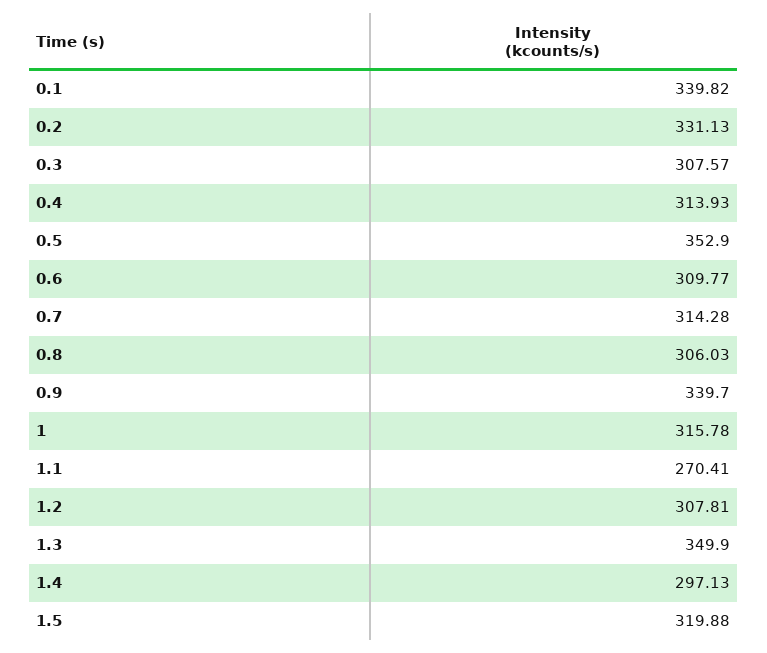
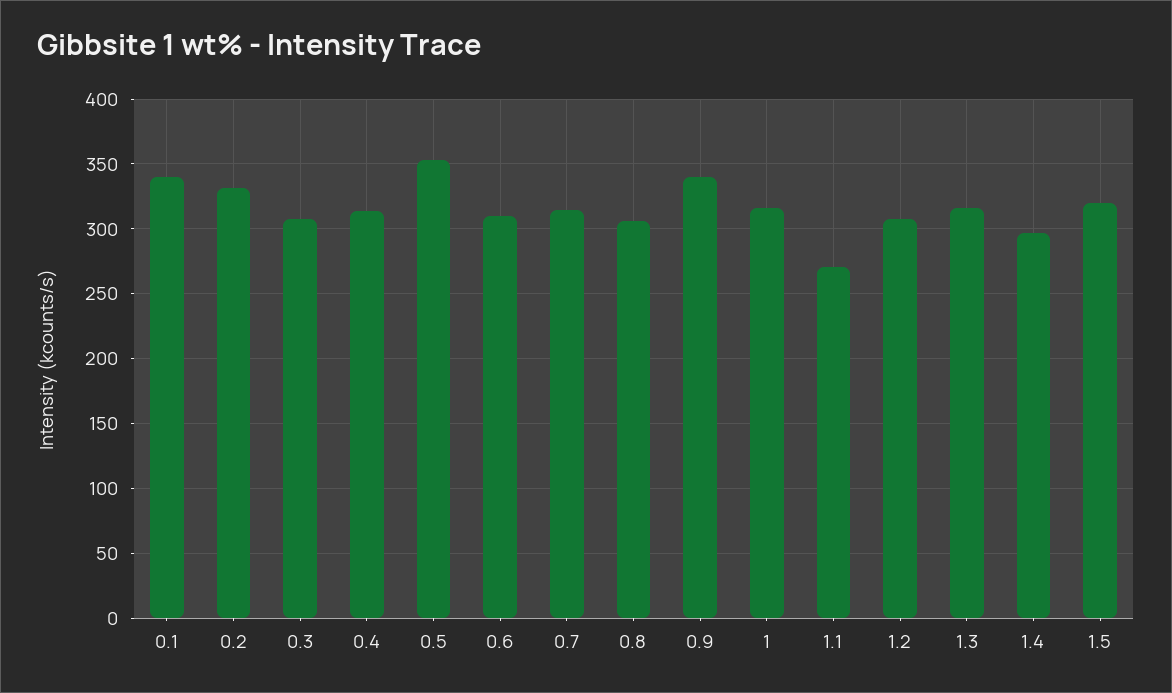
1.3: 349.9 -> 315

